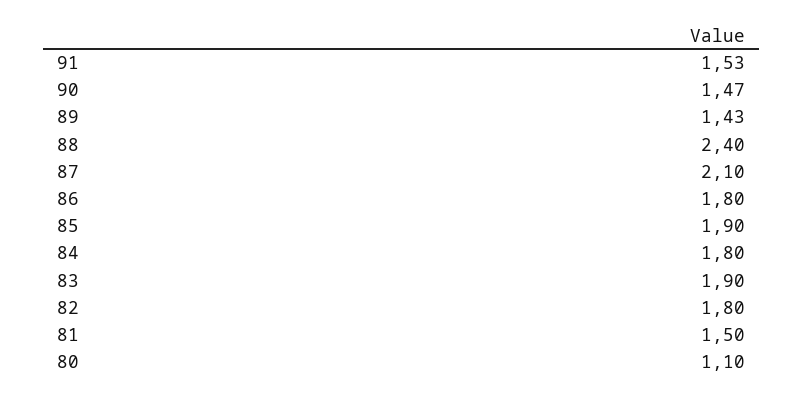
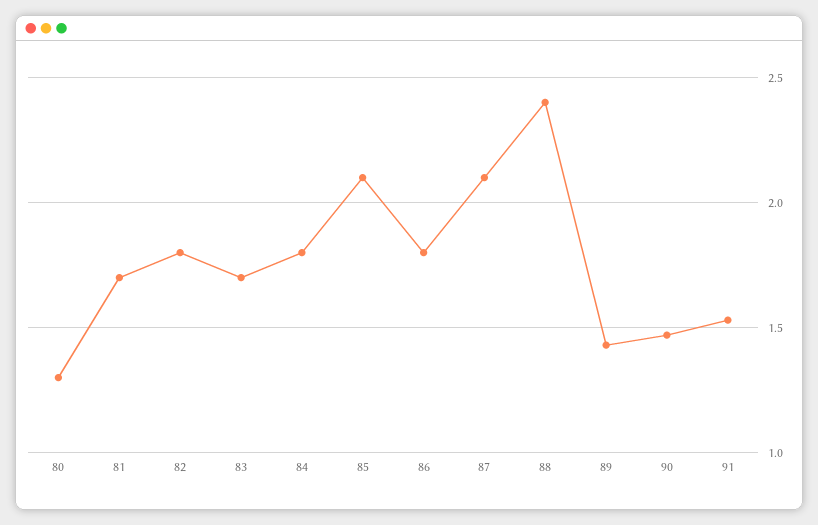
85: 1.9 -> 2.1
83: 1.9 -> 1.7
81: 1.5 -> 1.7
80: 1.1 -> 1.3

